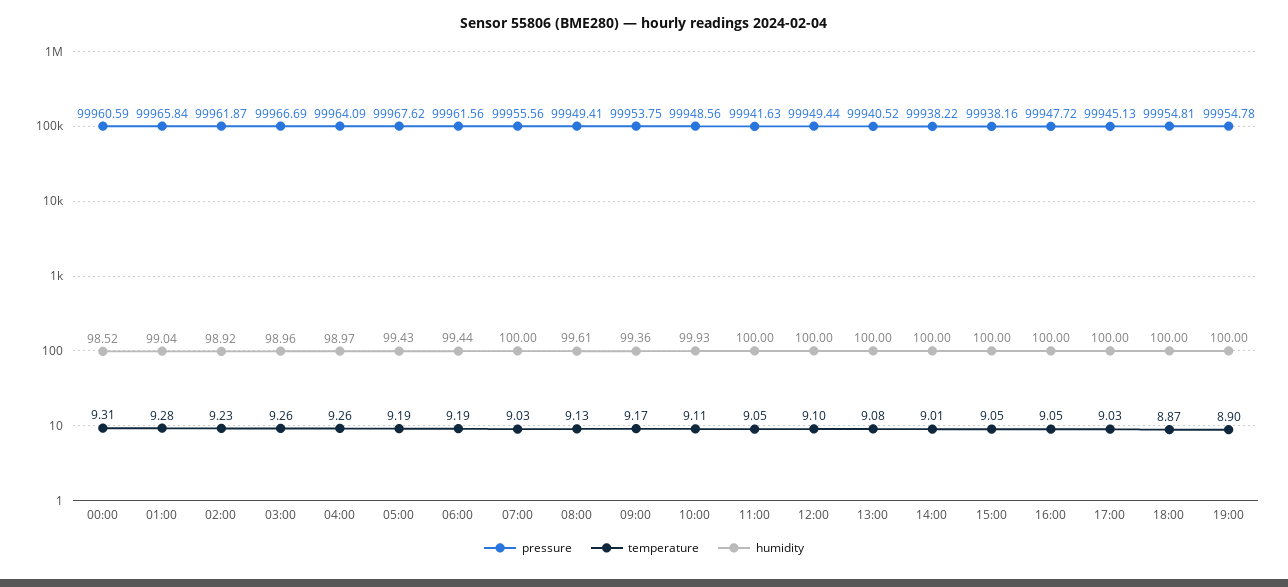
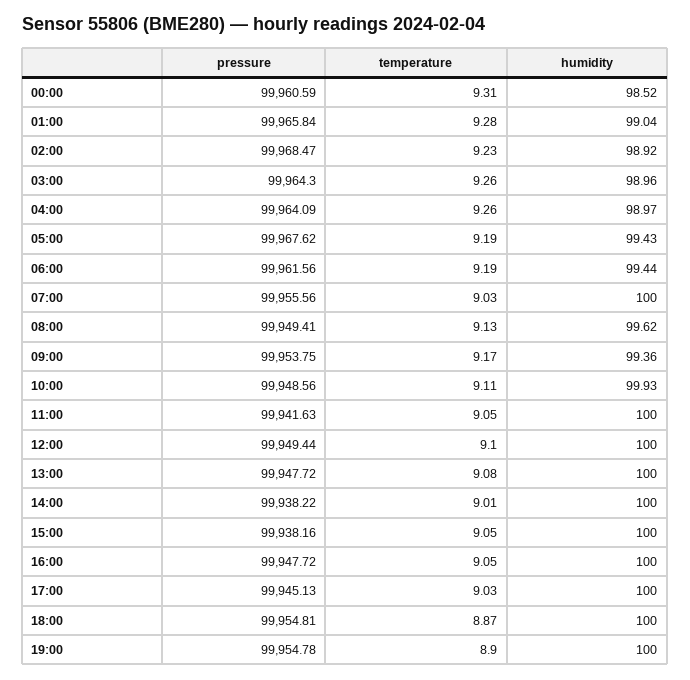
pressure, 02:00: 99961.87 -> 99968.47
pressure, 03:00: 99966.69 -> 99964.3
humidity, 08:00: 99.61 -> 99.62
pressure, 13:00: 99940.52 -> 99947.72

